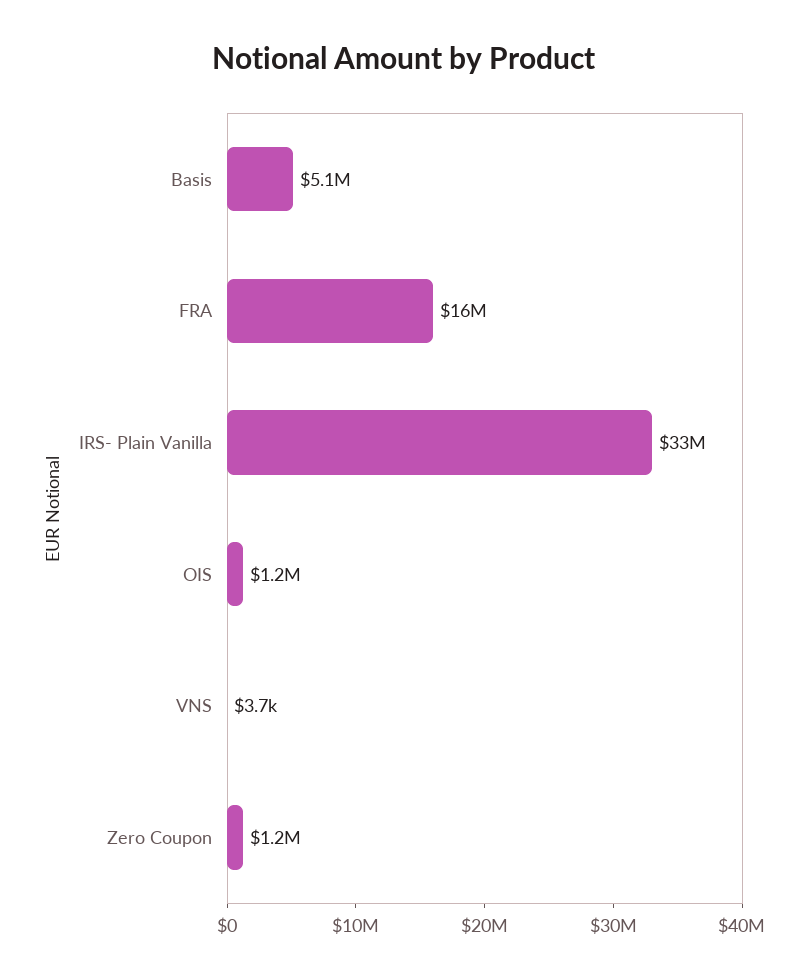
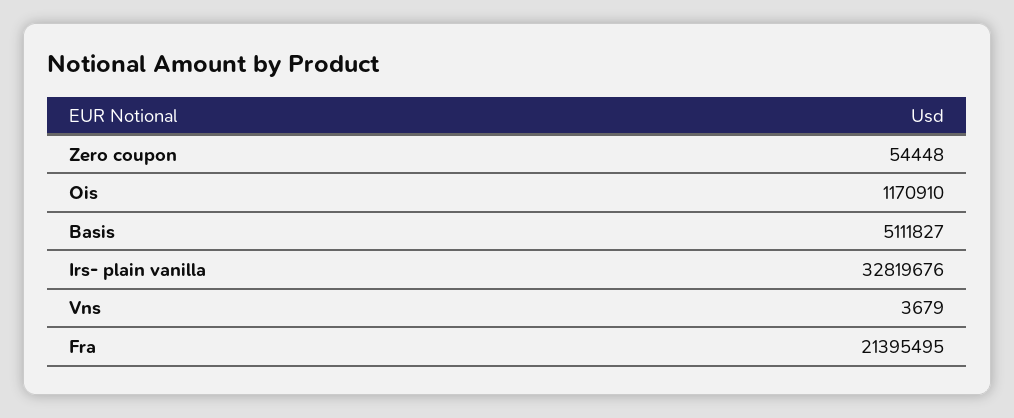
FRA: 16000000 -> 21395495
Zero Coupon: 1200000 -> 54448

